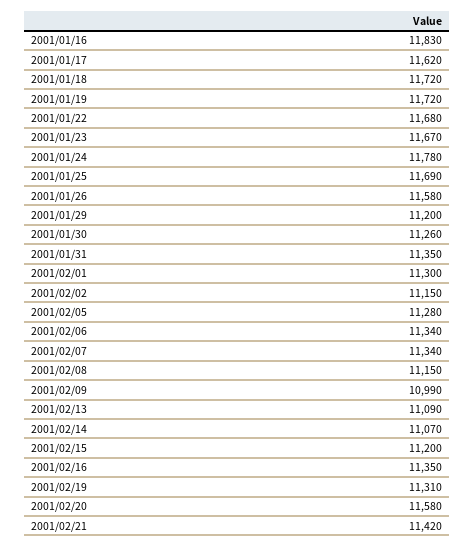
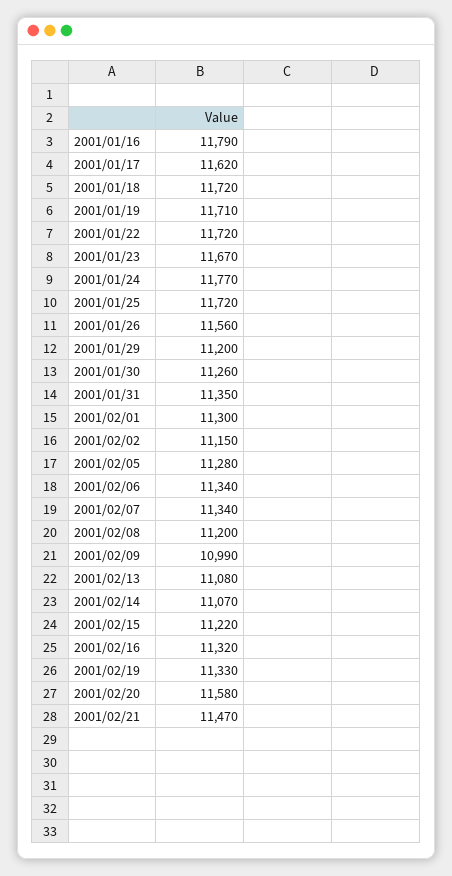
2001/01/16: 11830 -> 11790
2001/01/19: 11720 -> 11710
2001/01/22: 11680 -> 11720
2001/01/24: 11780 -> 11770
2001/01/25: 11690 -> 11720
2001/01/26: 11580 -> 11560
2001/02/08: 11150 -> 11200
2001/02/13: 11090 -> 11080
2001/02/15: 11200 -> 11220
2001/02/16: 11350 -> 11320
2001/02/19: 11310 -> 11330
2001/02/21: 11420 -> 11470

